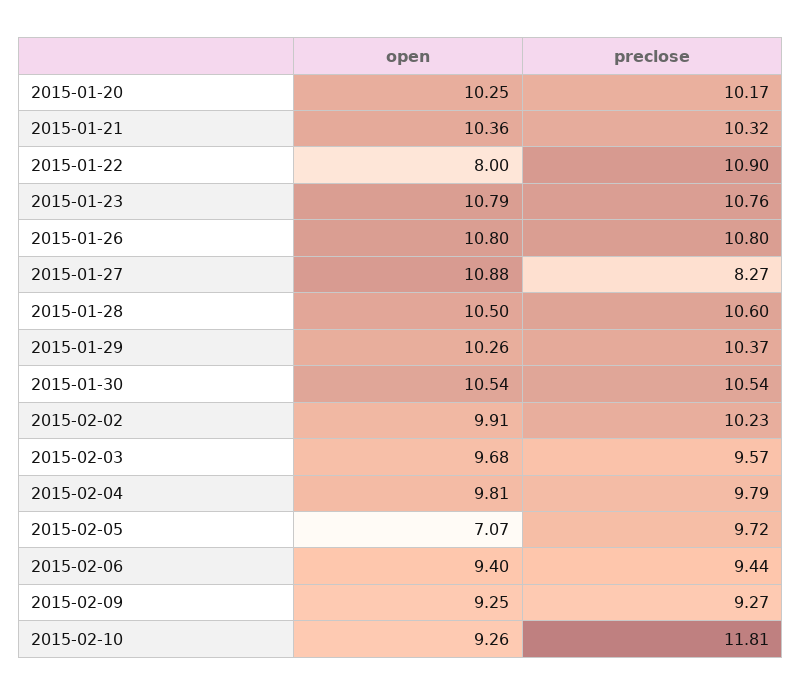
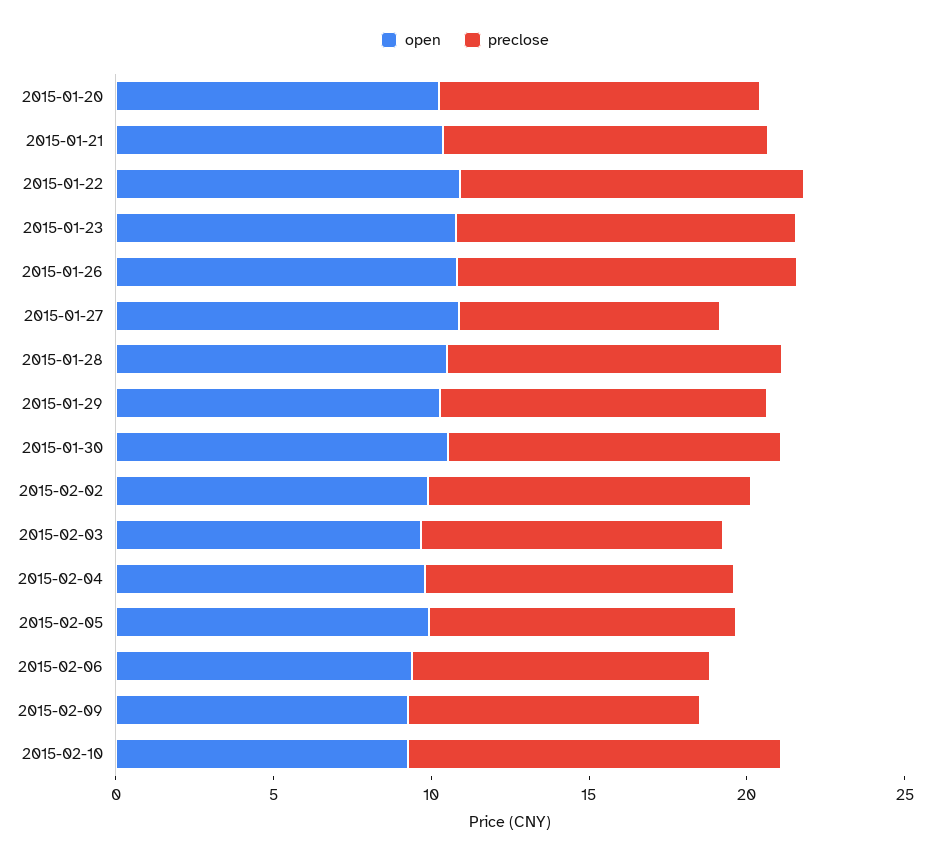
open, 2015-01-22: 8 -> 11
open, 2015-02-05: 7.07 -> 10

